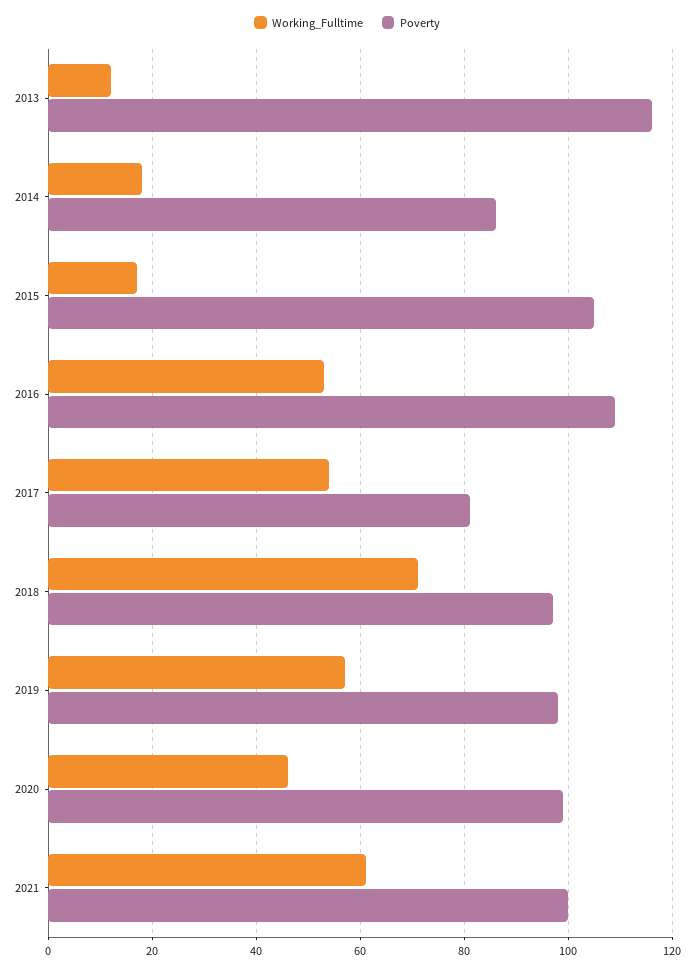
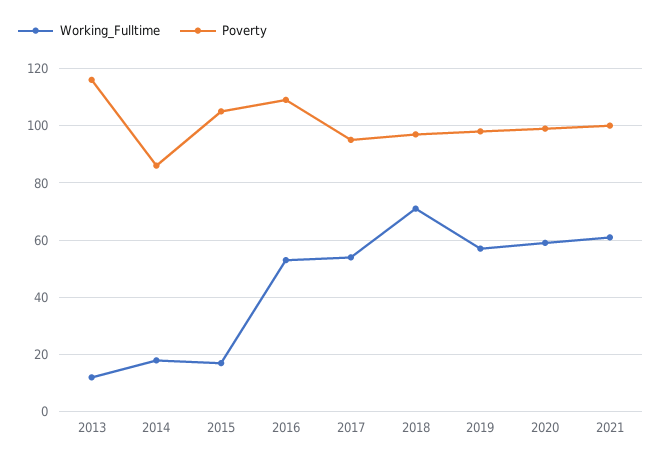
Poverty, 2017: 80 -> 95
Working_Fulltime, 2020: 45 -> 60

